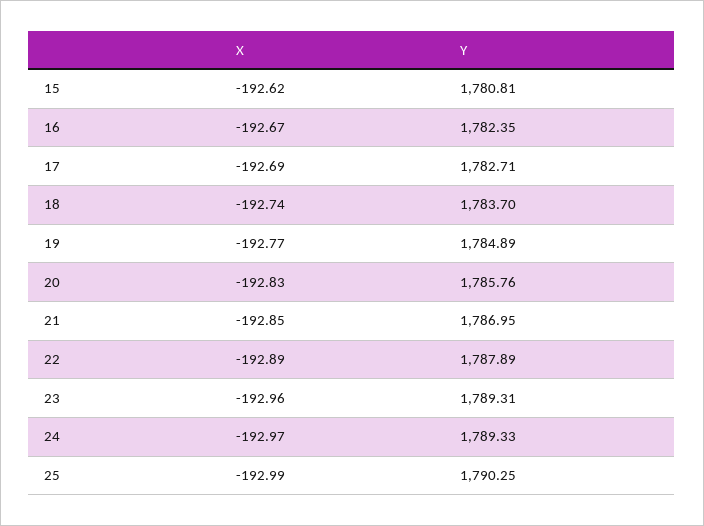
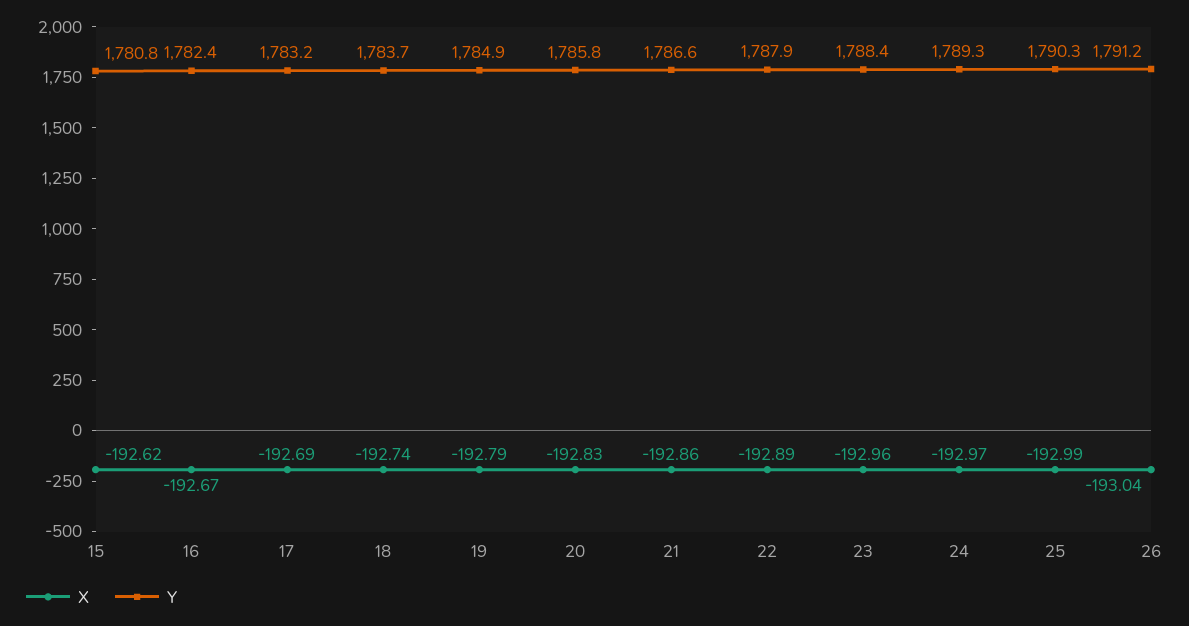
Y, 17: 1782.71 -> 1783.2
X, 19: -192.77 -> -192.79
X, 21: -192.85 -> -192.86
Y, 21: 1786.95 -> 1786.6
Y, 23: 1789.31 -> 1788.4
X, 26: none -> -193.04
Y, 26: none -> 1791.2

